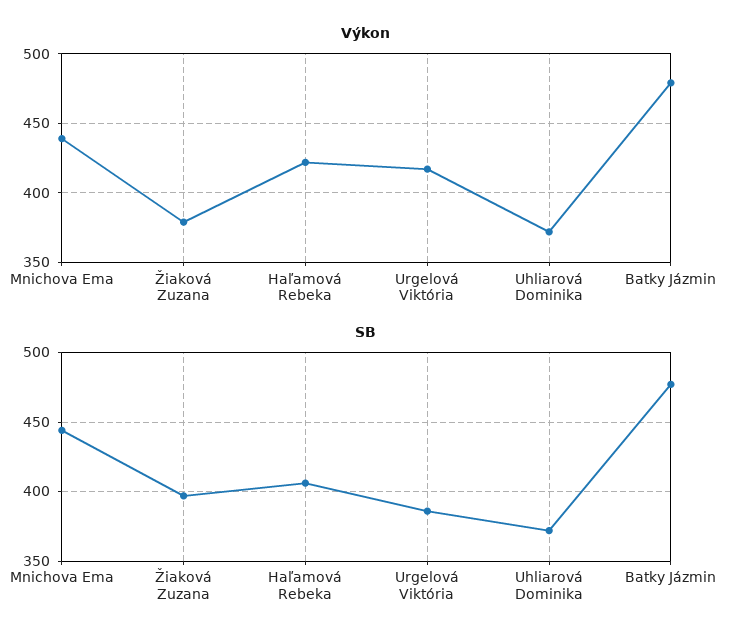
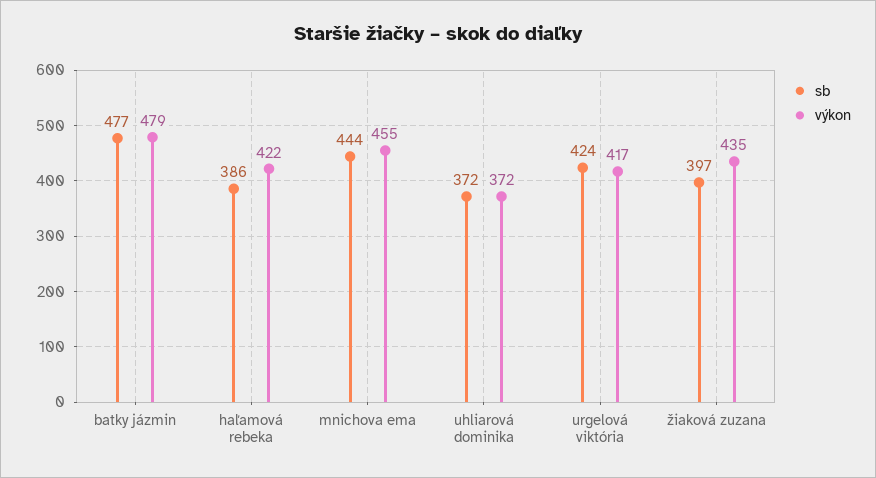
Výkon, Mnichova Ema: 440 -> 455
Výkon, Žiaková Zuzana: 380 -> 435
SB, Haľamová Rebeka: 405 -> 386
SB, Urgelová Viktória: 385 -> 424

